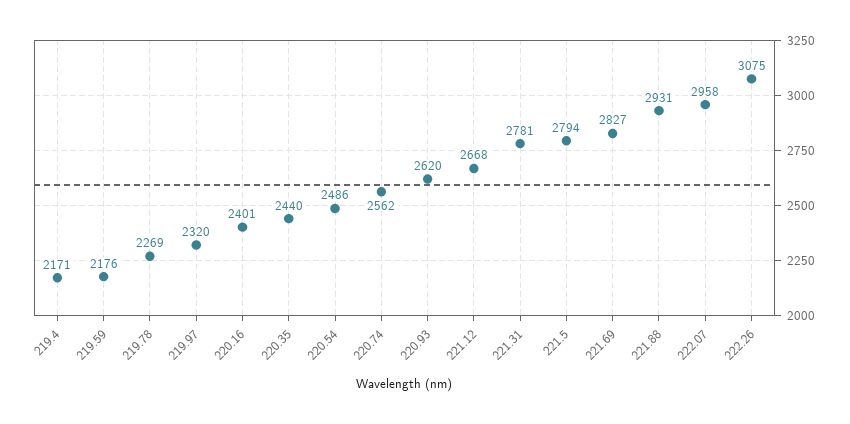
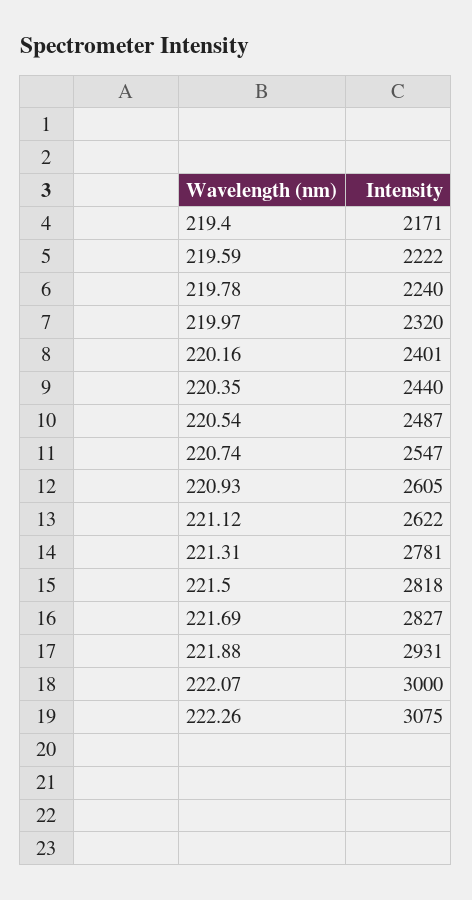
219.59: 2176 -> 2222
219.78: 2269 -> 2240
220.54: 2486 -> 2487
220.74: 2562 -> 2547
220.93: 2620 -> 2605
221.12: 2668 -> 2622
221.5: 2794 -> 2818
222.07: 2958 -> 3000

